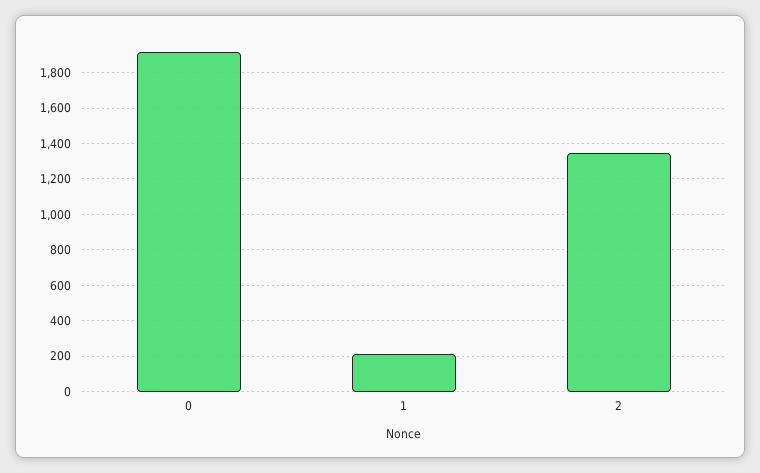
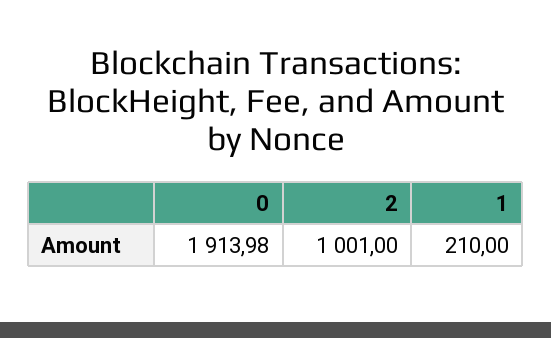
2: 1350 -> 1001

